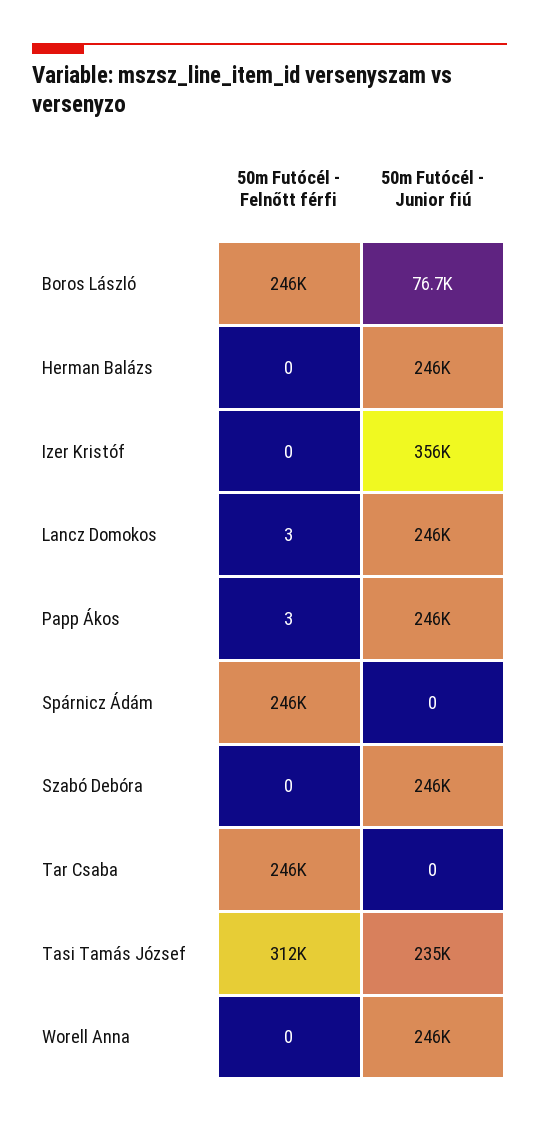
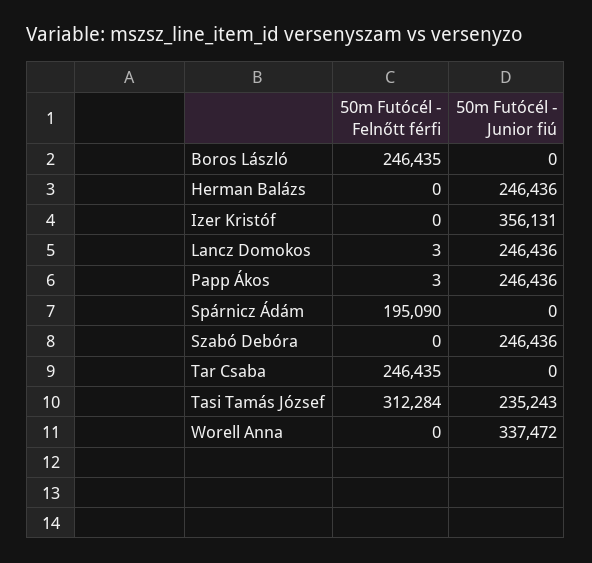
50m Futócél - Junior fiú, Boros László: 76700 -> 0
50m Futócél - Felnőtt férfi, Spárnicz Ádám: 246000 -> 195090
50m Futócél - Junior fiú, Worell Anna: 246000 -> 337472

